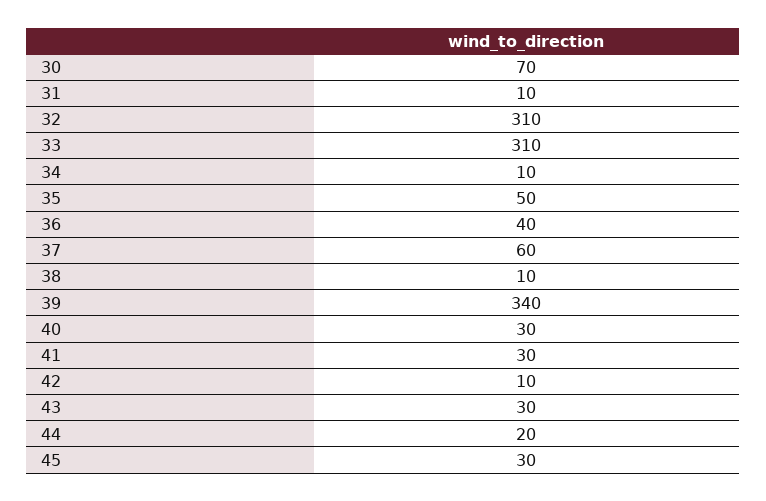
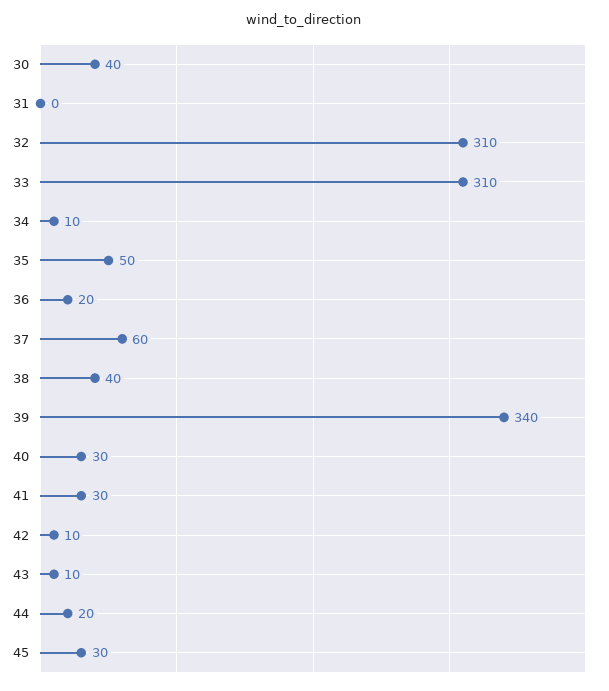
30: 70 -> 40
31: 10 -> 0
36: 40 -> 20
38: 10 -> 40
43: 30 -> 10

